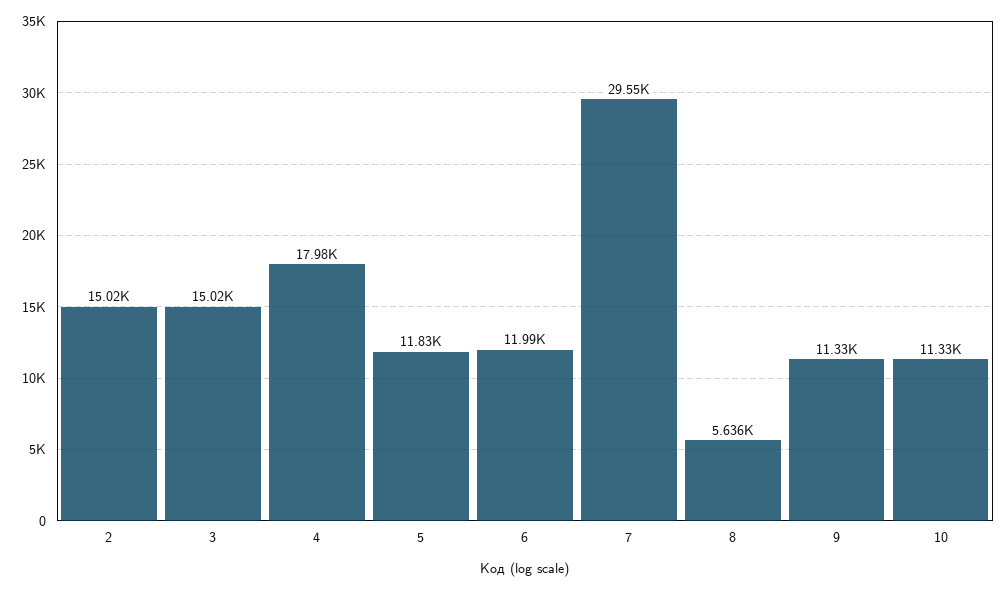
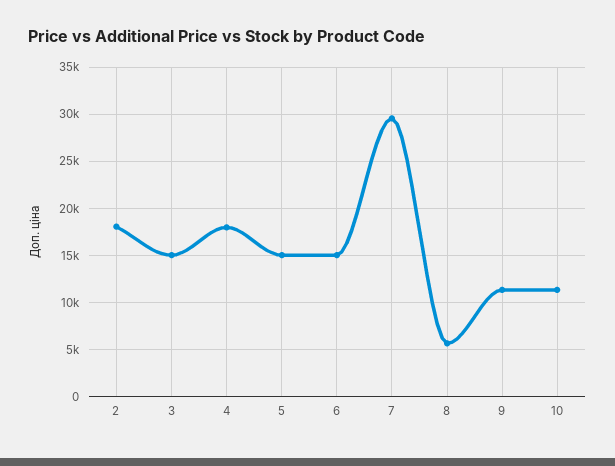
2: 15020 -> 18000
5: 11830 -> 15000
6: 11990 -> 15000

